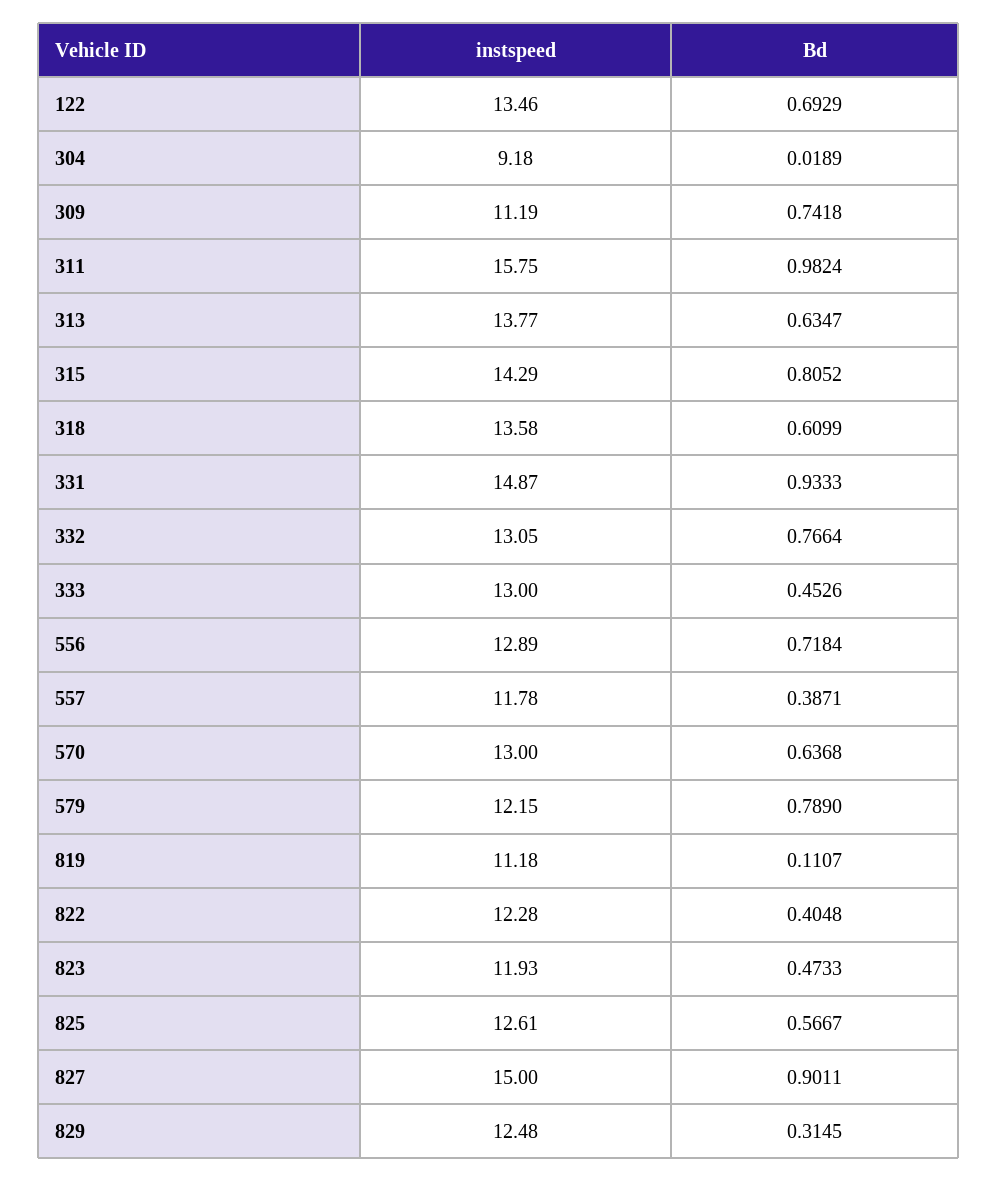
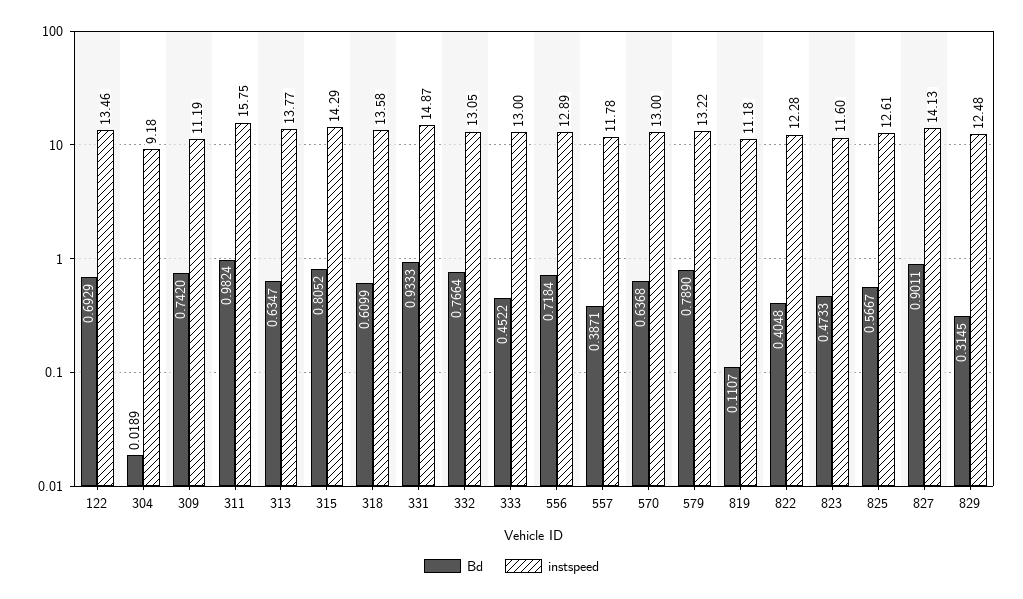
Bd, 309: 0.7418 -> 0.742
Bd, 333: 0.4526 -> 0.4522
instspeed, 579: 12.15 -> 13.22
instspeed, 823: 11.93 -> 11.6
instspeed, 827: 15 -> 14.13

